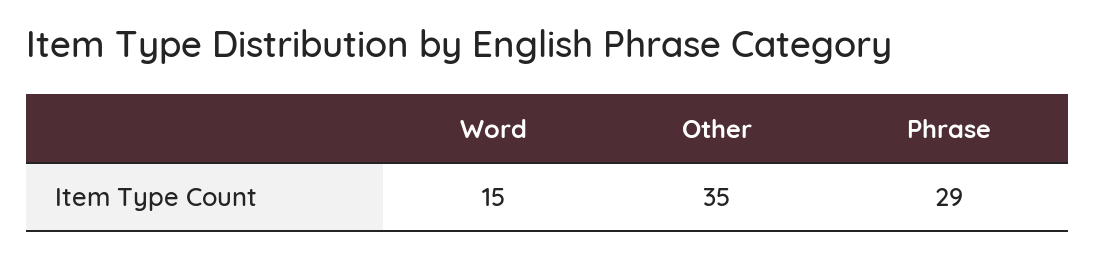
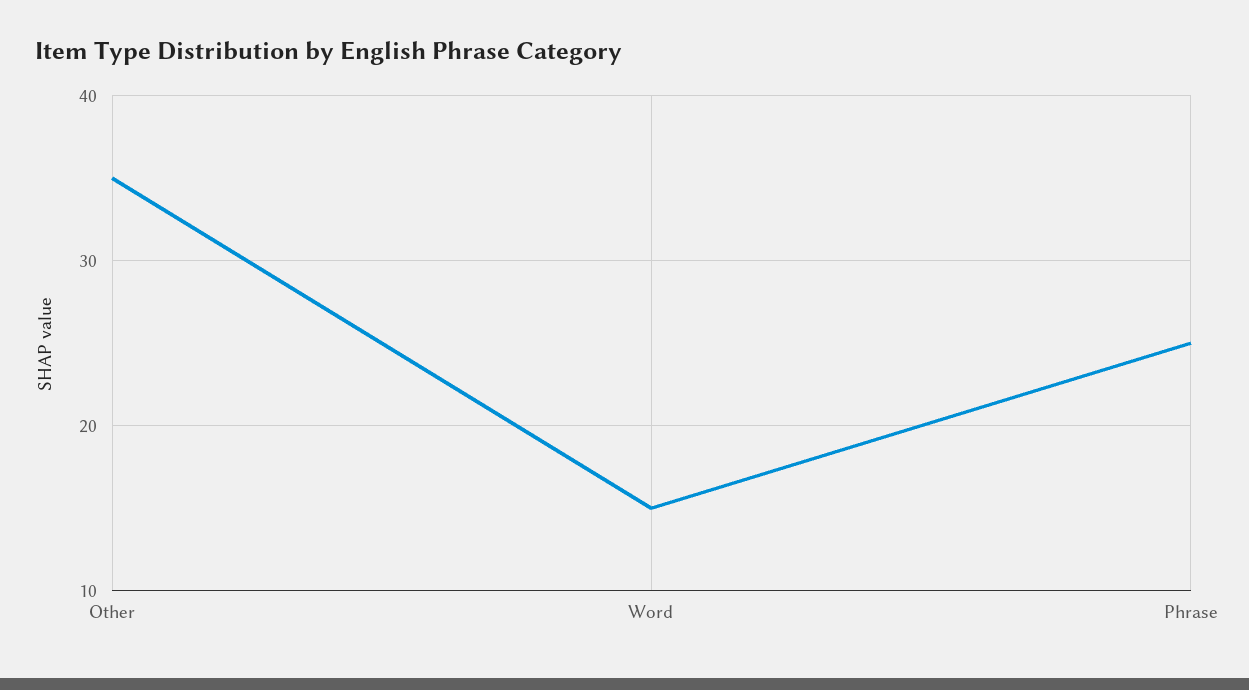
Phrase: 29 -> 25

